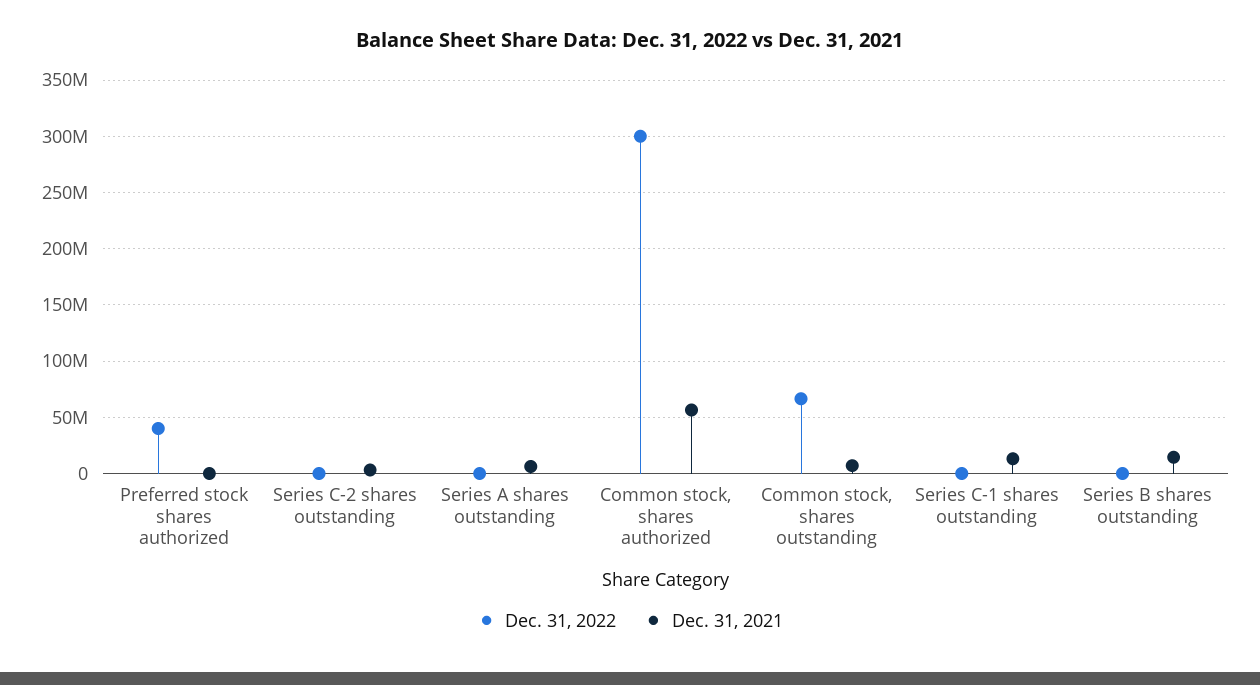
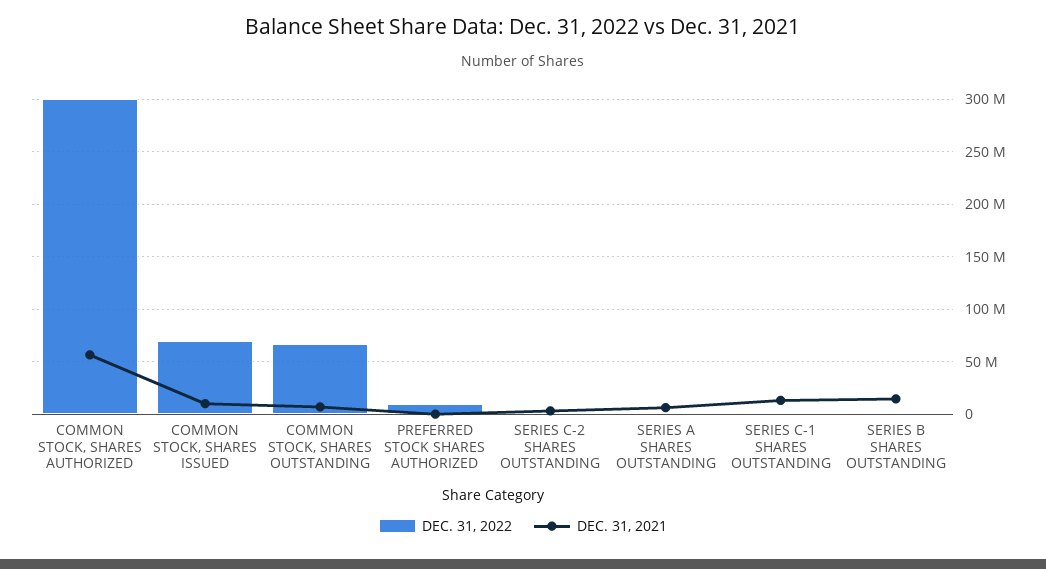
Dec. 31, 2022, Preferred stock shares authorized: 40000000 -> 10000000
Dec. 31, 2022, COMMON STOCK, SHARES ISSUED: none -> 70000000
Dec. 31, 2021, COMMON STOCK, SHARES ISSUED: none -> 10000000

